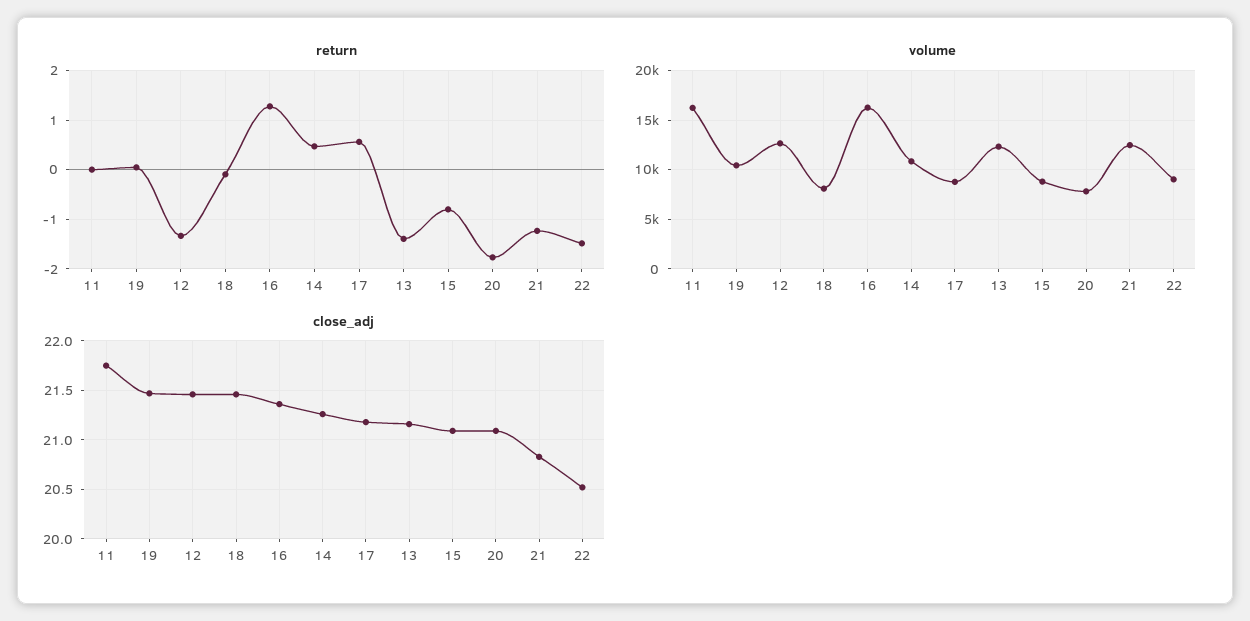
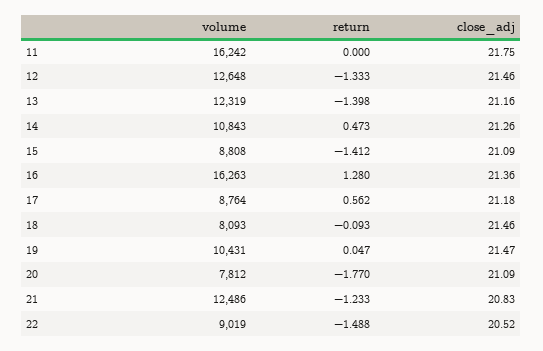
return, 15: -0.8 -> -1.412

